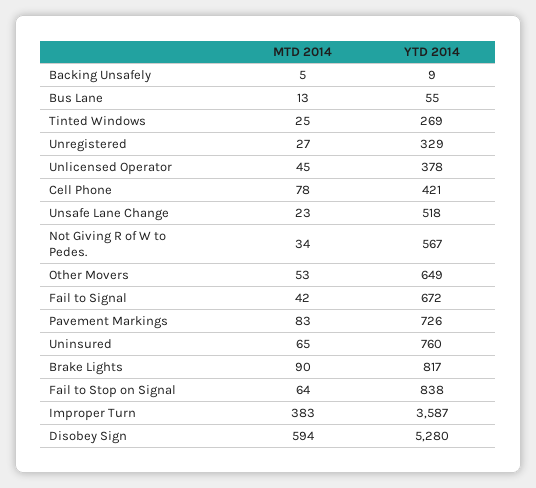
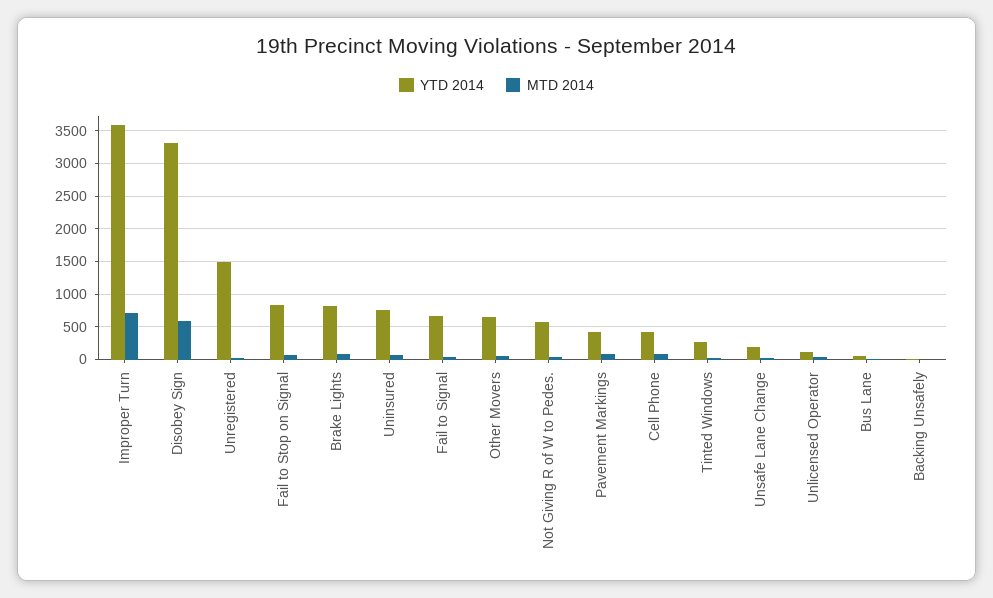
YTD 2014, Unregistered: 329 -> 1500
YTD 2014, Unlicensed Operator: 378 -> 100
YTD 2014, Unsafe Lane Change: 518 -> 200
YTD 2014, Pavement Markings: 726 -> 400
MTD 2014, Improper Turn: 383 -> 700
YTD 2014, Disobey Sign: 5280 -> 3300

